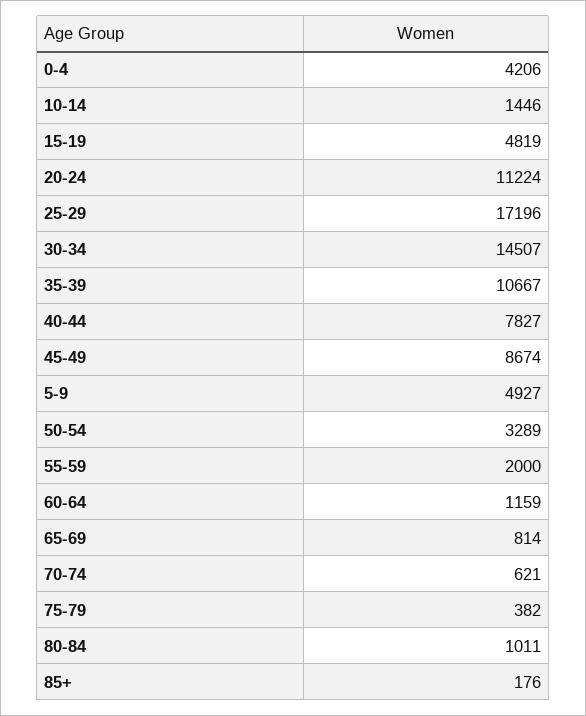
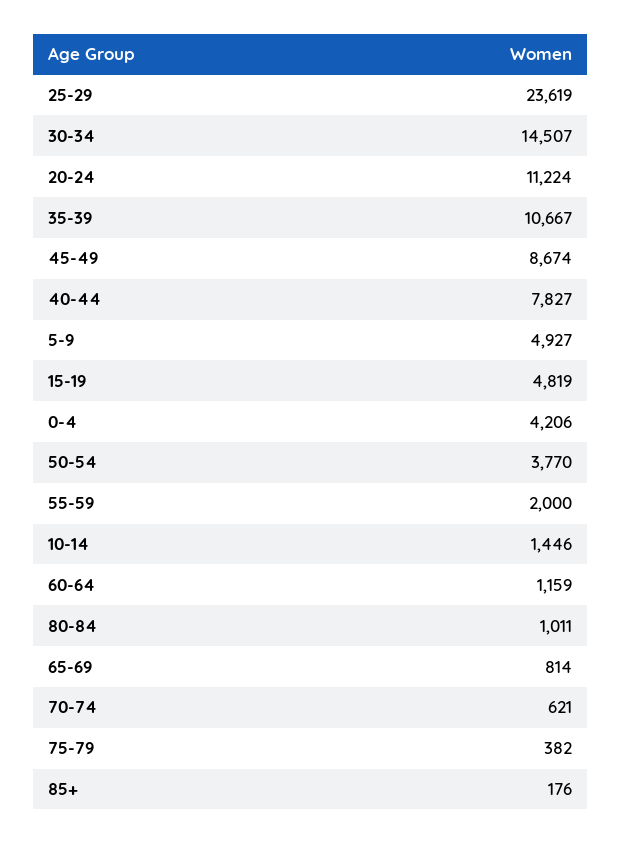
25-29: 17196 -> 23619
50-54: 3289 -> 3770

